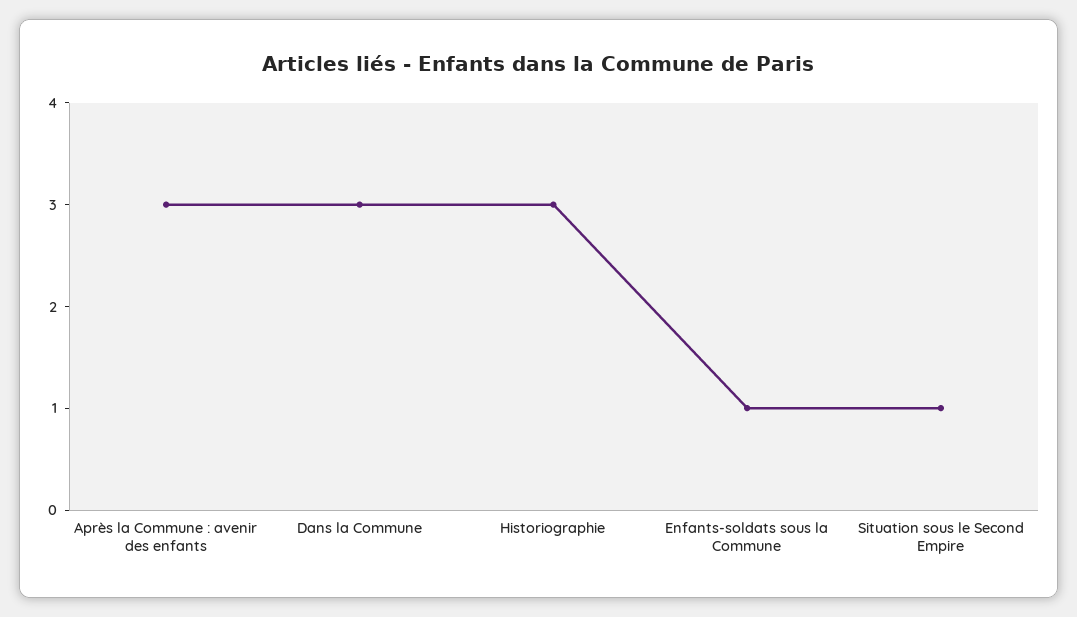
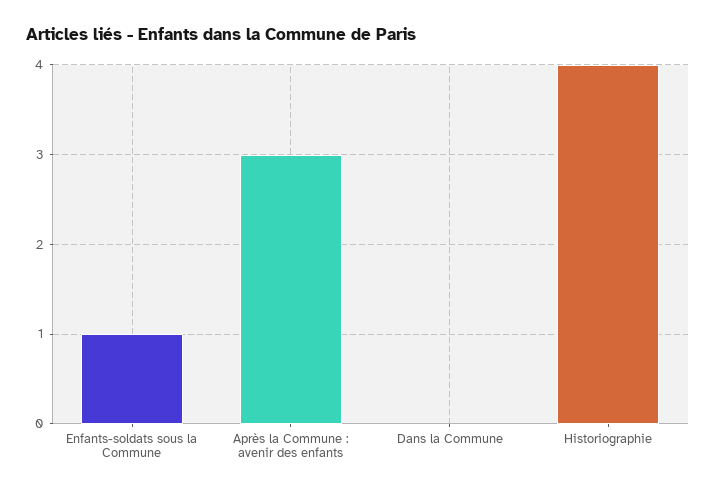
Dans la Commune: 3 -> 0
Historiographie: 3 -> 4
Situation sous le Second Empire: 1 -> none

